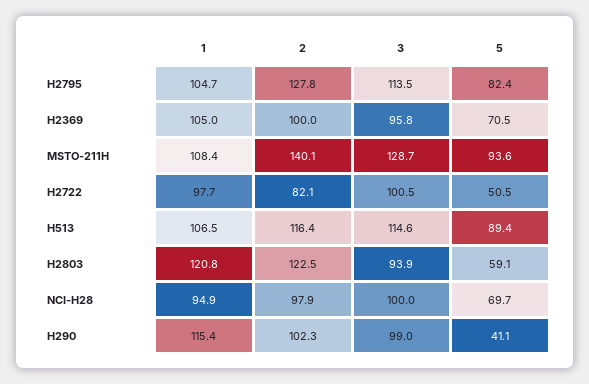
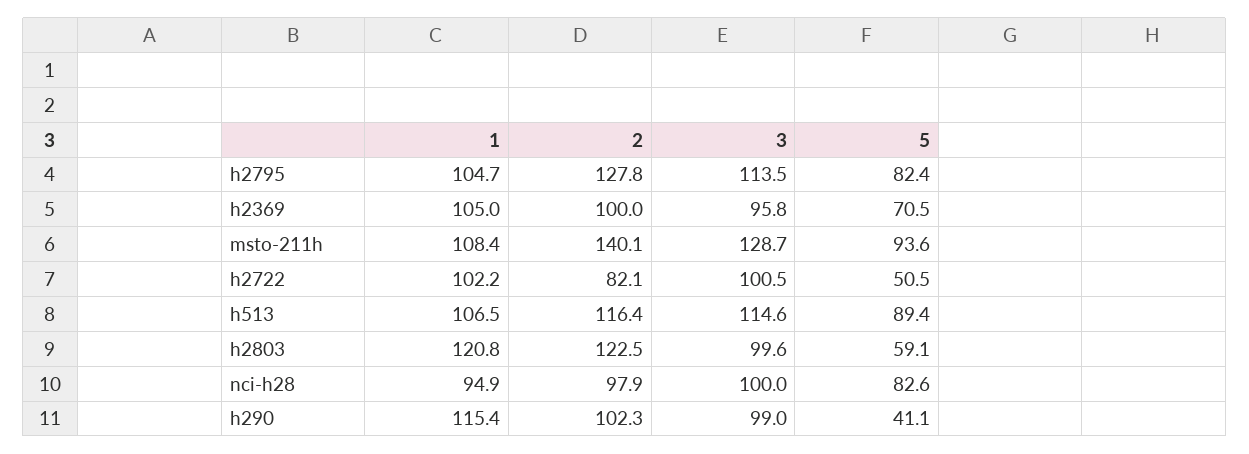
1, H2722: 97.7 -> 102.2
3, H2803: 93.9 -> 99.6
5, NCI-H28: 69.7 -> 82.6

